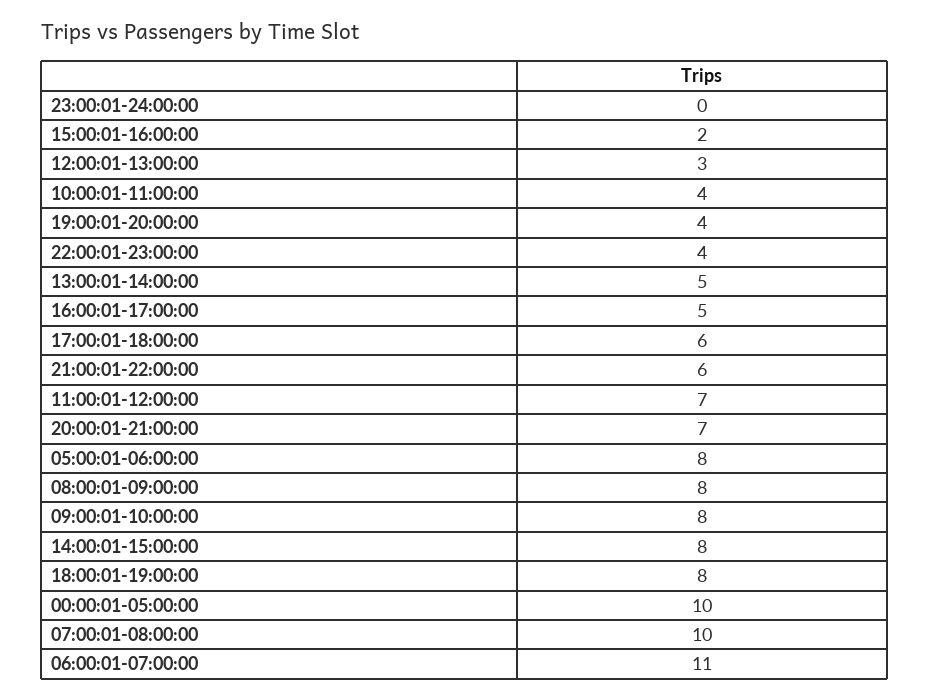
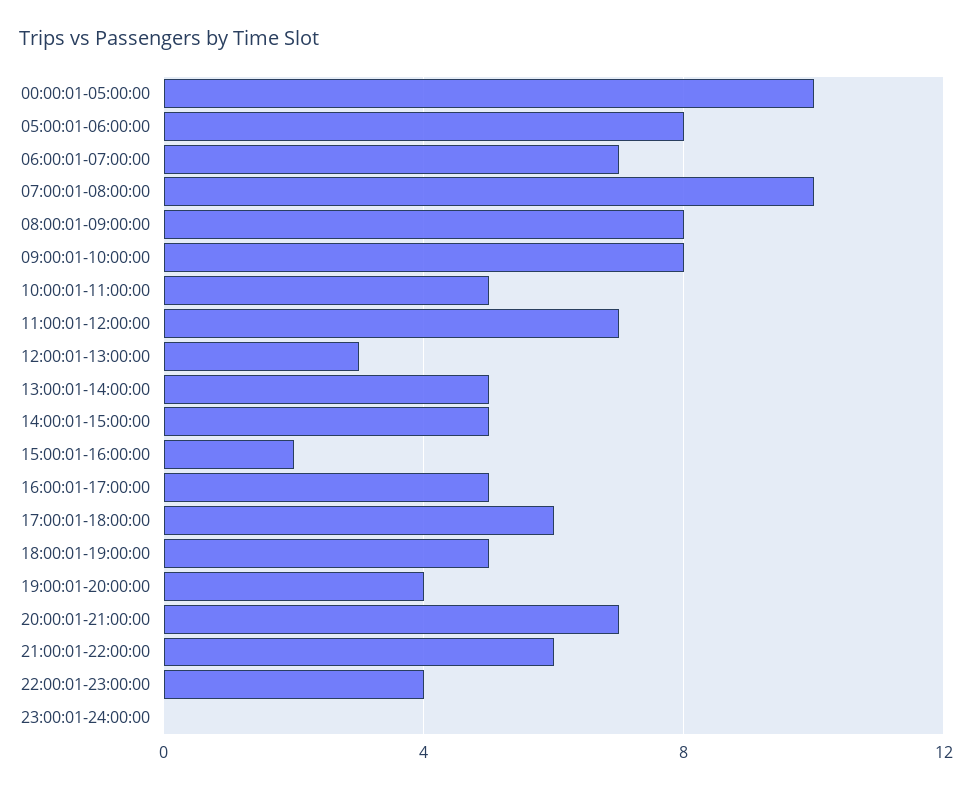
10:00:01-11:00:00: 4 -> 5
14:00:01-15:00:00: 8 -> 5
18:00:01-19:00:00: 8 -> 5
06:00:01-07:00:00: 11 -> 7

